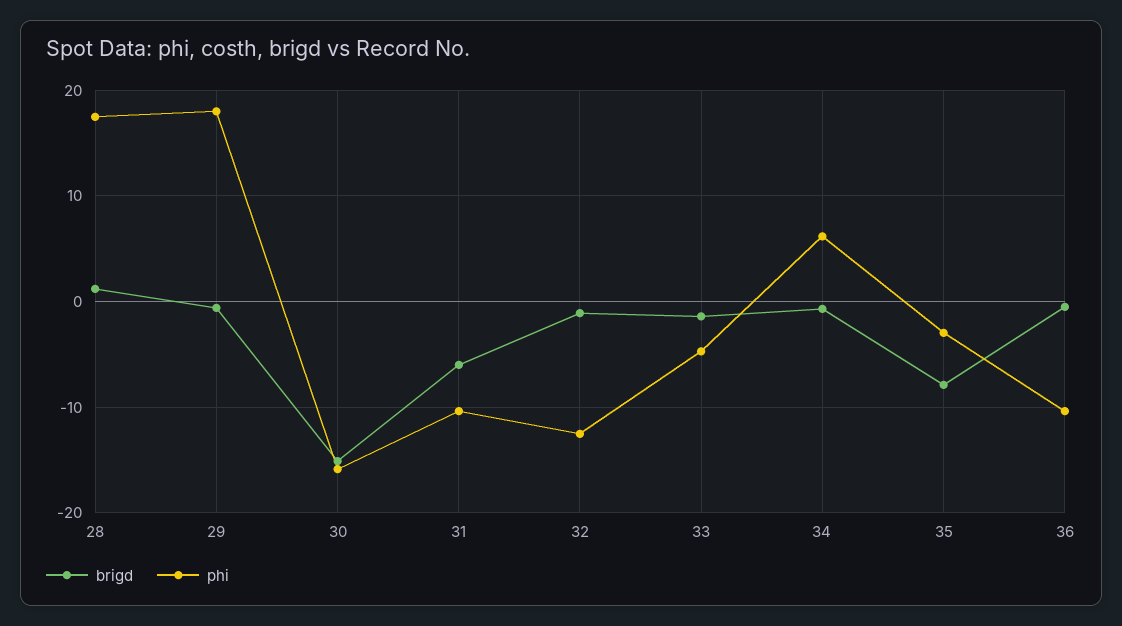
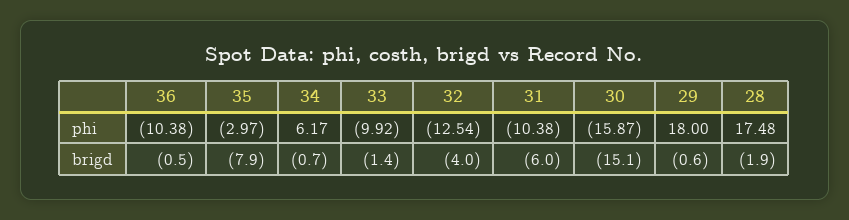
brigd, 28: 1 -> -1.9
brigd, 32: -1 -> -4
phi, 33: -5 -> -9.92

